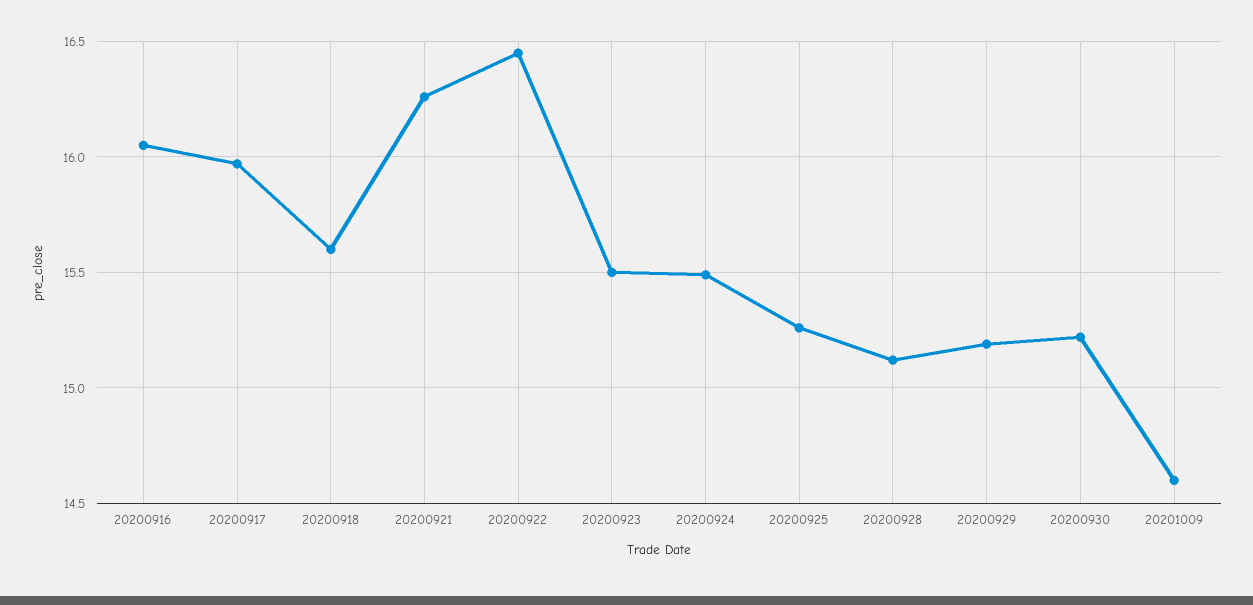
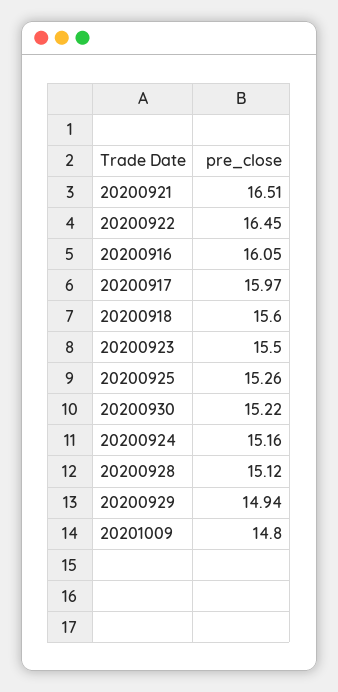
20200921: 16.25 -> 16.51
20200924: 15.5 -> 15.16
20200929: 15.2 -> 14.94
20201009: 14.6 -> 14.8

